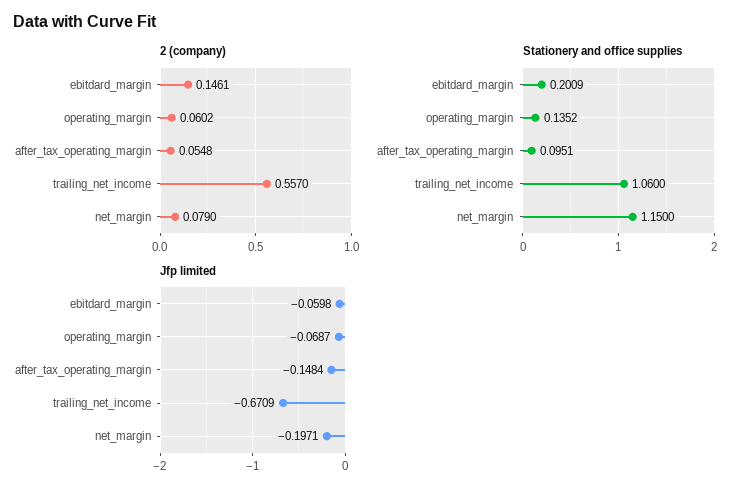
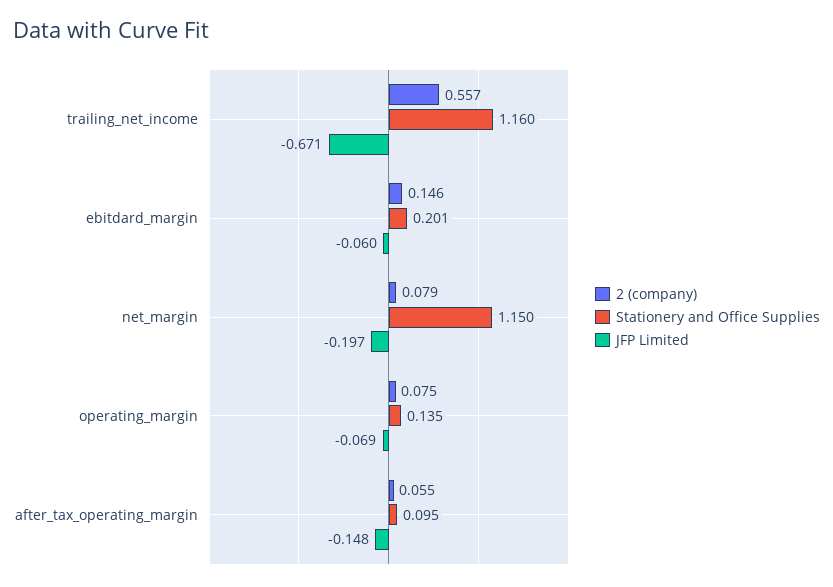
2 (company), operating_margin: 0.0602 -> 0.075
Stationery and office supplies, trailing_net_income: 1.06 -> 1.16

